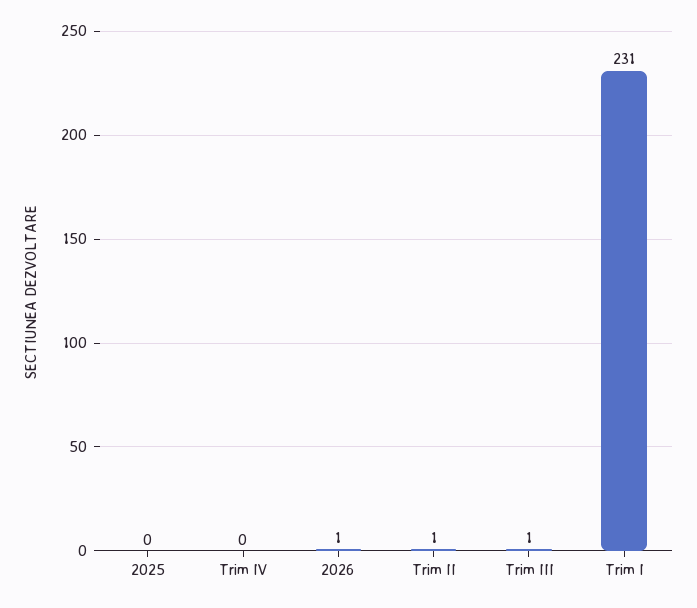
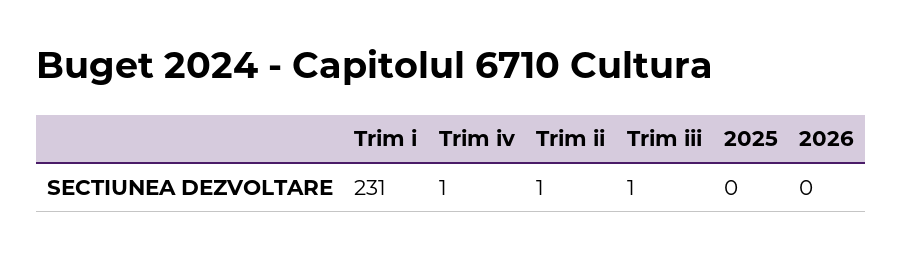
Trim IV: 0 -> 1
2026: 1 -> 0

